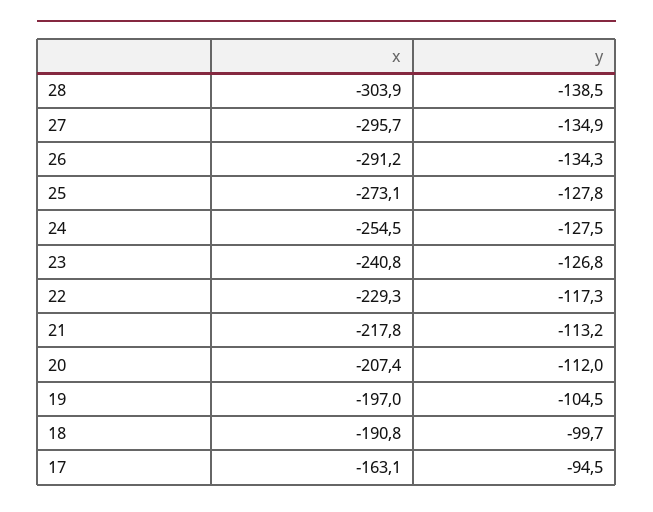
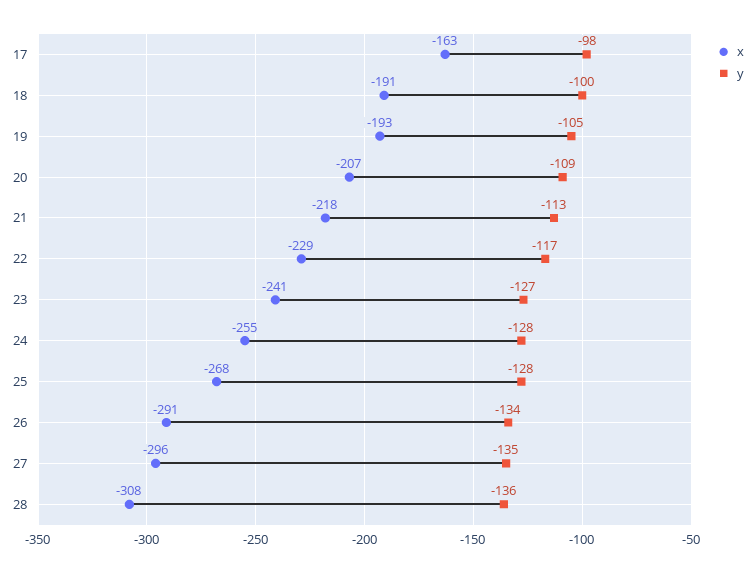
x, 28: -303.9 -> -308
y, 28: -138.5 -> -136
x, 25: -273.1 -> -268
y, 20: -112 -> -109
x, 19: -197 -> -193
y, 17: -94.5 -> -98

